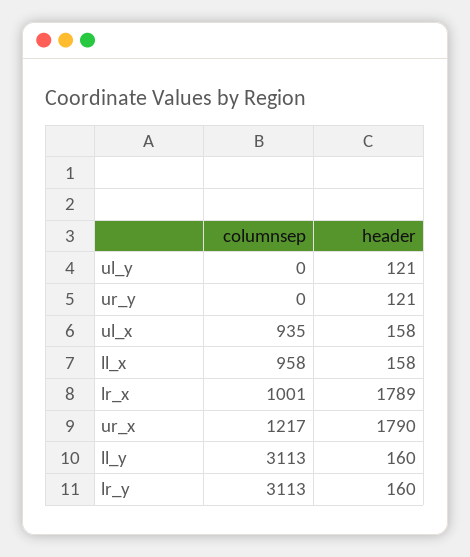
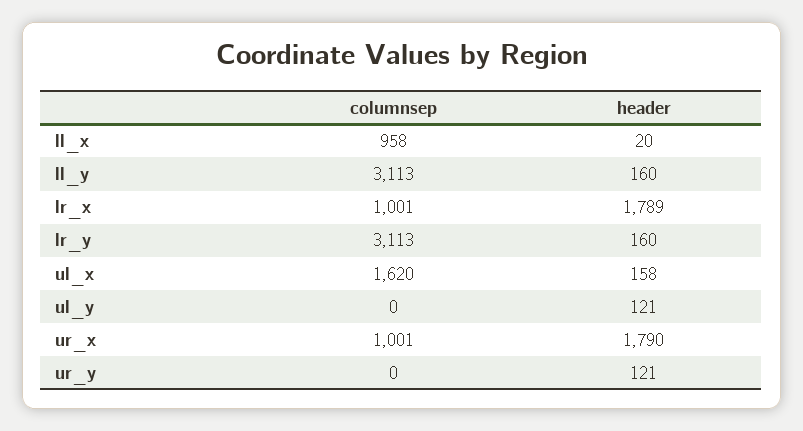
columnsep, ul_x: 935 -> 1620
header, ll_x: 158 -> 20
columnsep, ur_x: 1217 -> 1001

